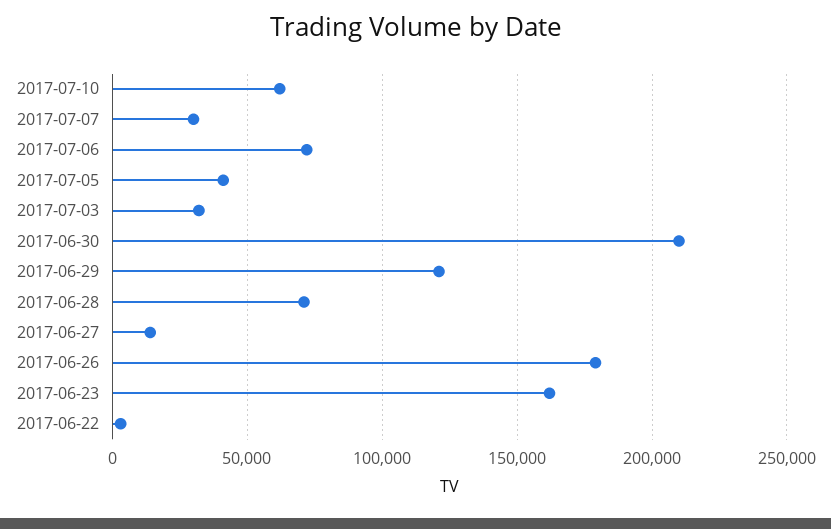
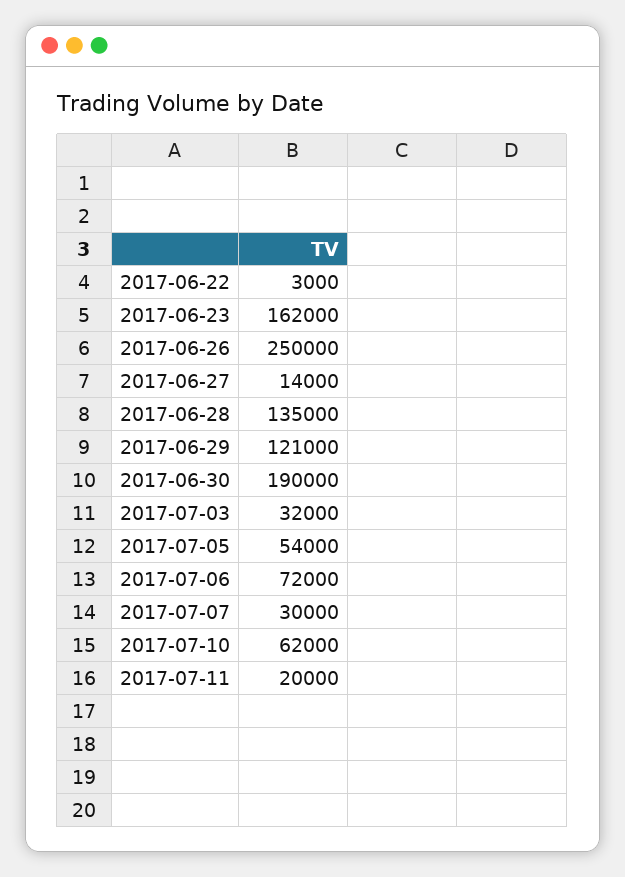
2017-07-05: 40000 -> 54000
2017-06-30: 210000 -> 190000
2017-06-28: 70000 -> 135000
2017-06-26: 180000 -> 250000
2017-07-11: none -> 20000

